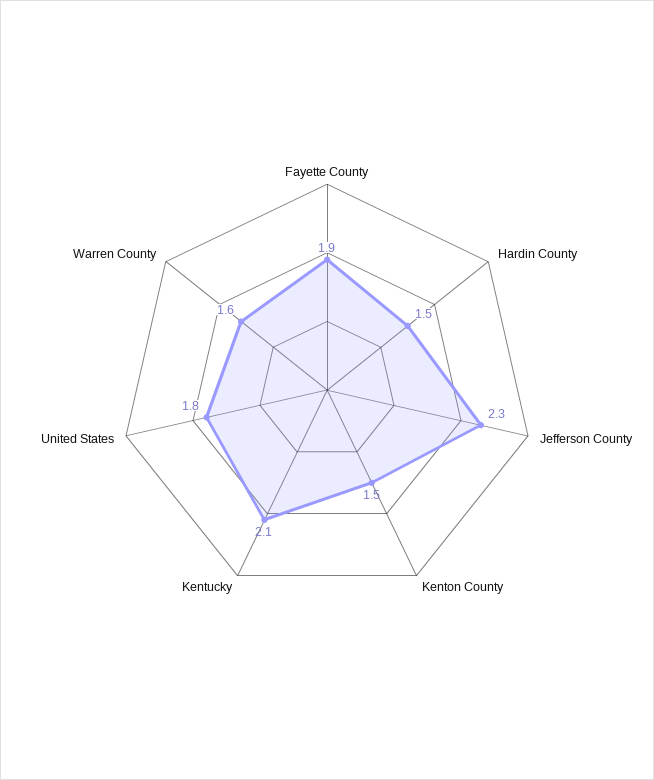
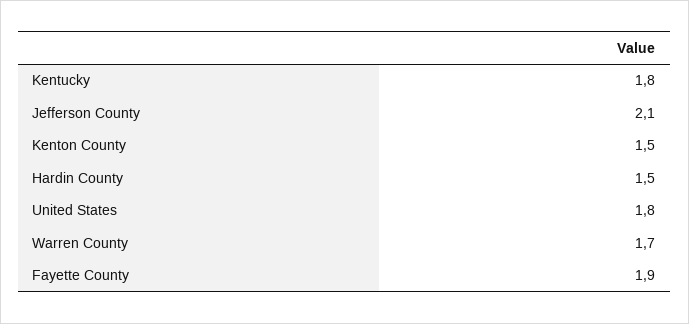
Jefferson County: 2.3 -> 2.1
Kentucky: 2.1 -> 1.8
Warren County: 1.6 -> 1.7

